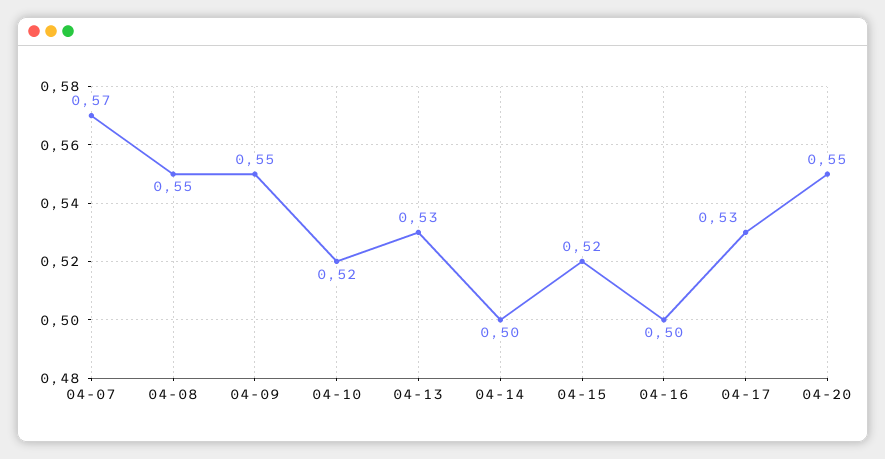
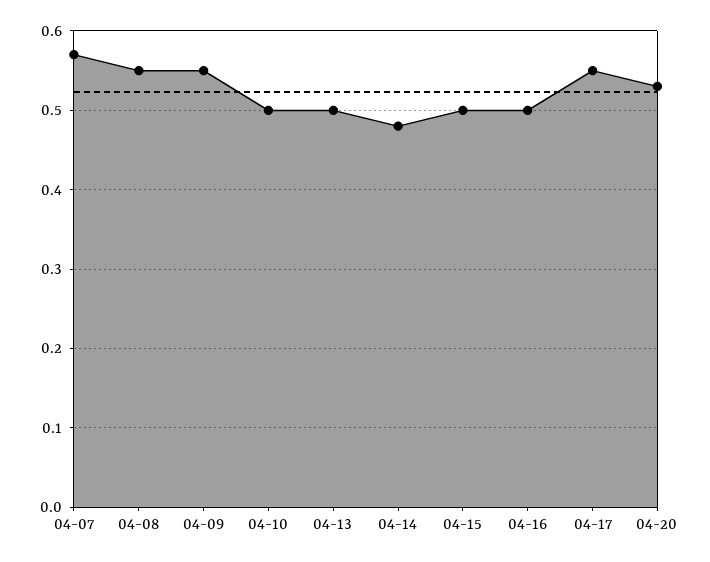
04-10: 0.52 -> 0.5
04-13: 0.53 -> 0.5
04-14: 0.5 -> 0.48
04-15: 0.52 -> 0.5
04-17: 0.53 -> 0.55
04-20: 0.55 -> 0.53

